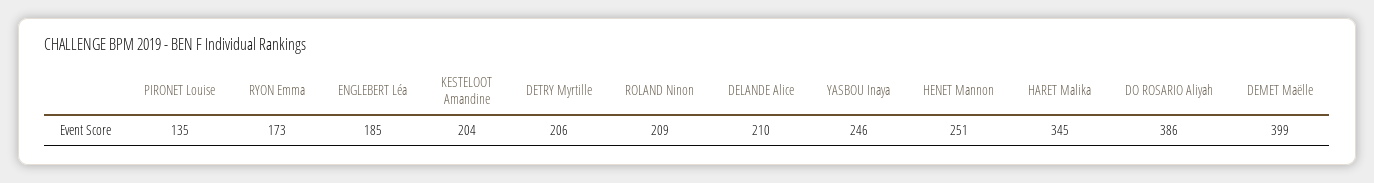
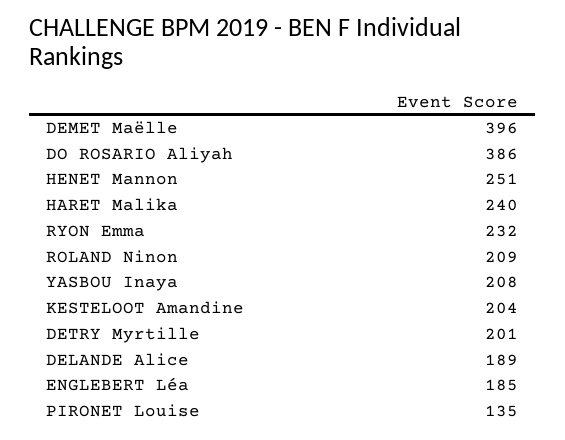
RYON Emma: 173 -> 232
DETRY Myrtille: 206 -> 201
DELANDE Alice: 210 -> 189
YASBOU Inaya: 246 -> 208
HARET Malika: 345 -> 240
DEMET Maëlle: 399 -> 396

